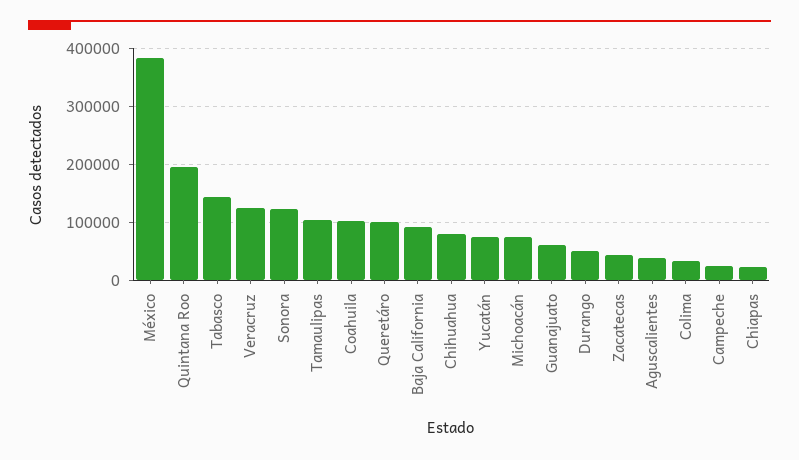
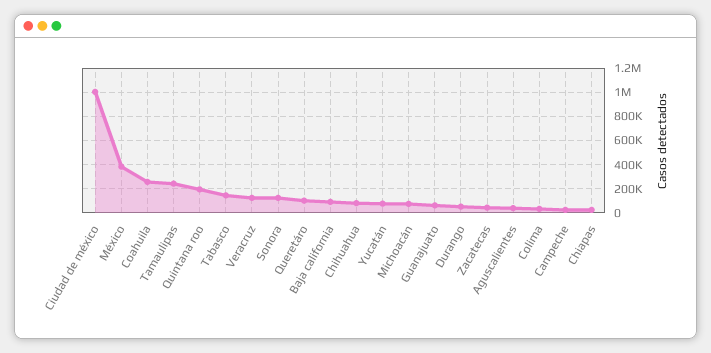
Tamaulipas: 100000 -> 250000
Coahuila: 100000 -> 250000
Ciudad de méxico: none -> 1000000

